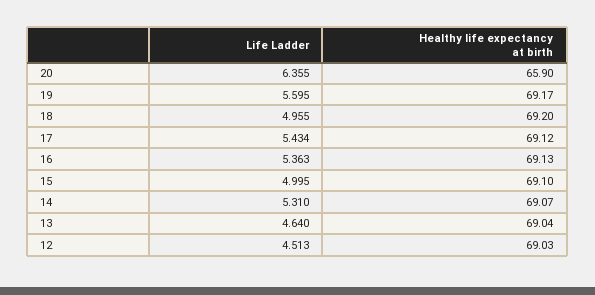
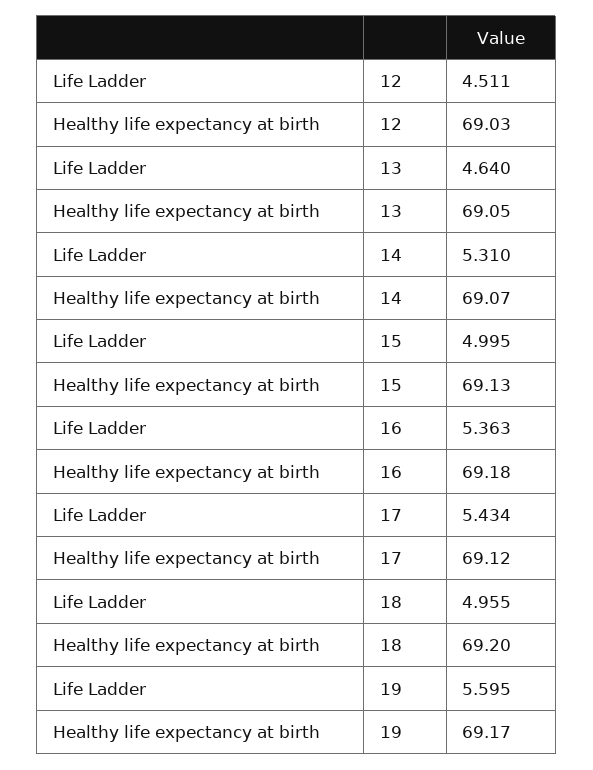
Life Ladder, 20: 6.355 -> none
Healthy life expectancy at birth, 20: 65.9 -> none
Healthy life expectancy at birth, 16: 69.13 -> 69.18
Healthy life expectancy at birth, 15: 69.1 -> 69.13
Healthy life expectancy at birth, 13: 69.04 -> 69.05
Life Ladder, 12: 4.513 -> 4.511

